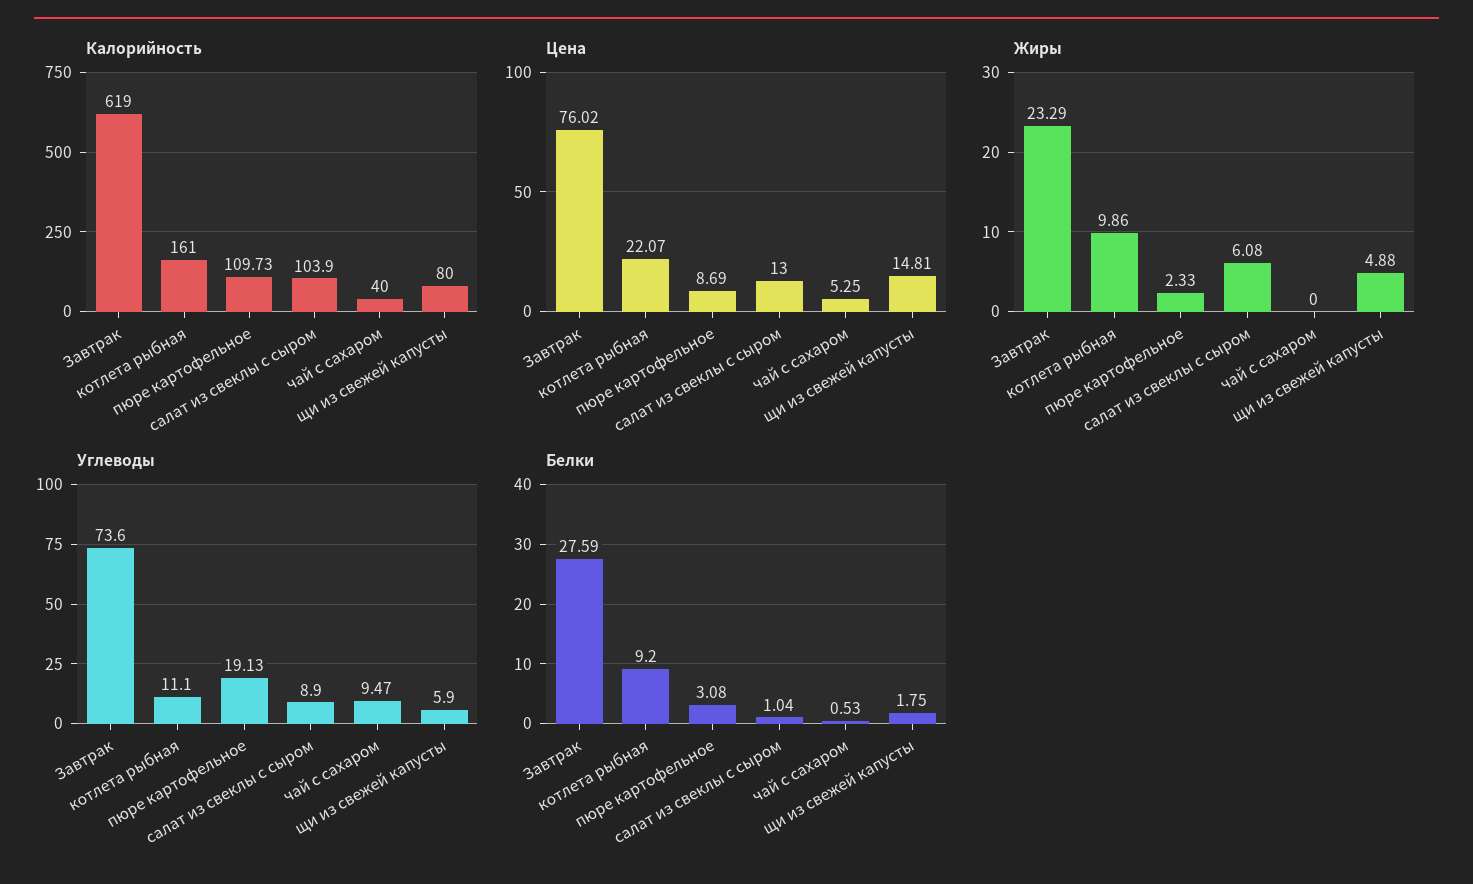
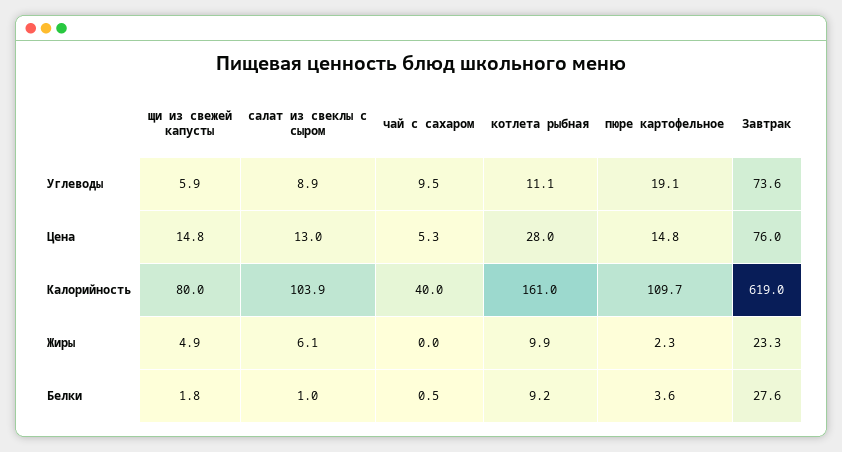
Цена, котлета рыбная: 22.07 -> 28
Цена, пюре картофельное: 8.69 -> 14.8
Белки, пюре картофельное: 3.08 -> 3.6

